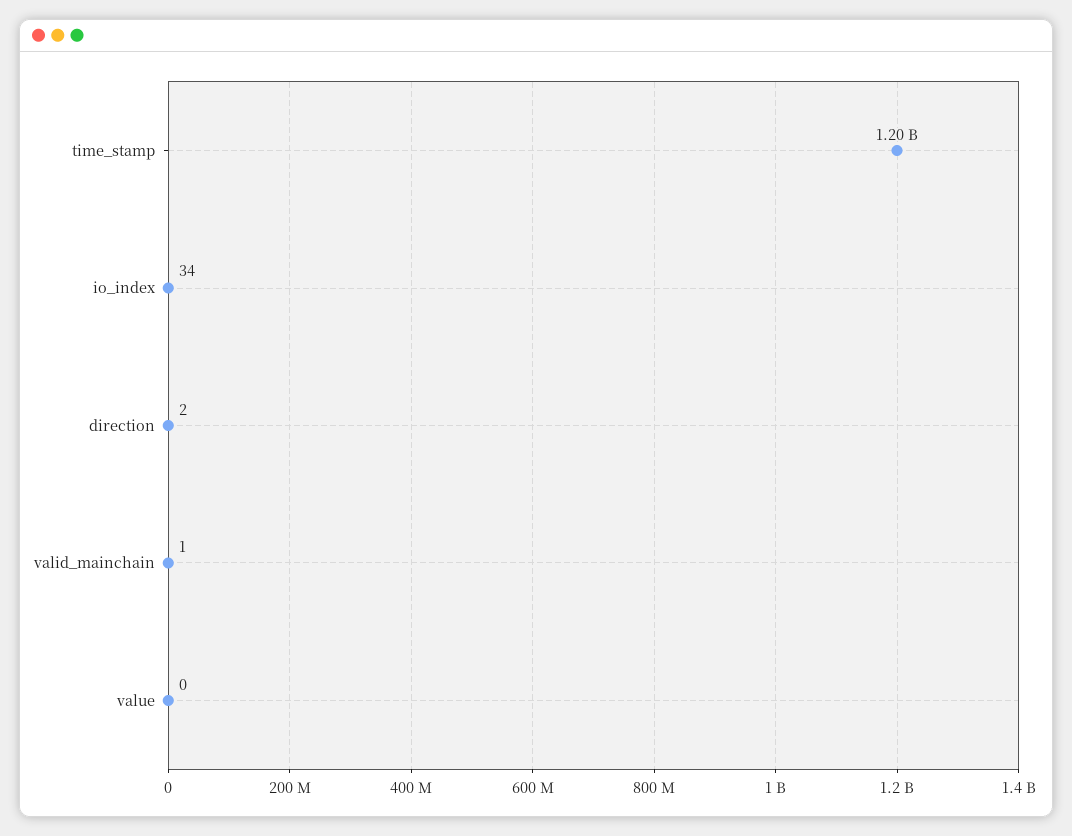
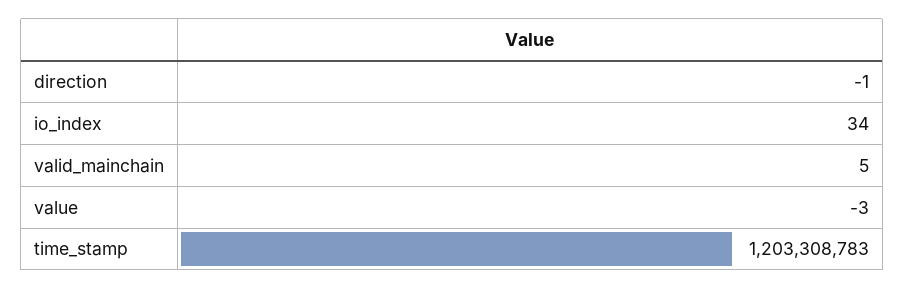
direction: 2 -> -1
valid_mainchain: 1 -> 5
value: 0 -> -3

